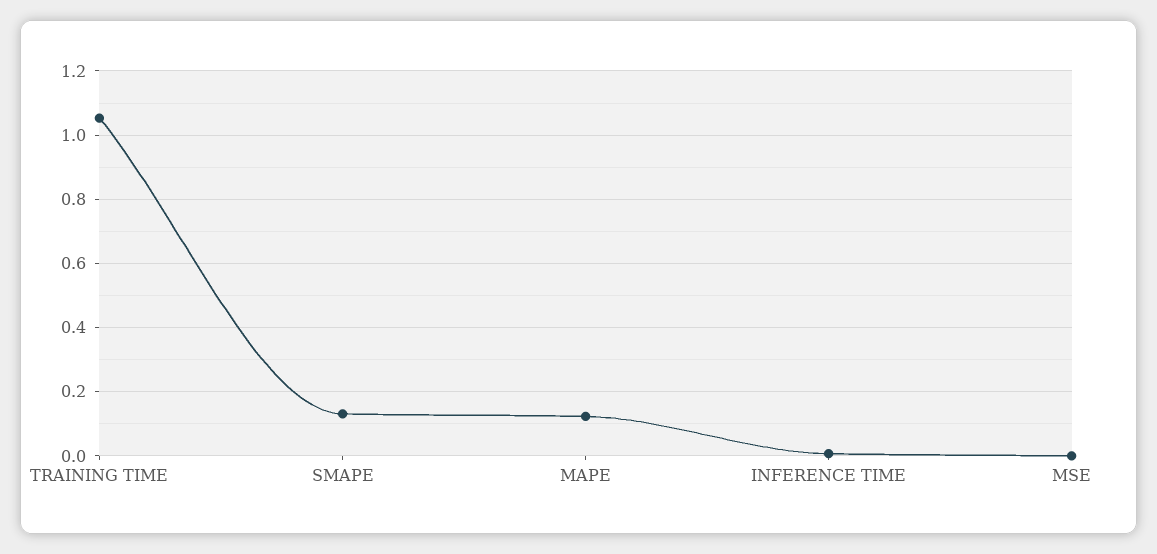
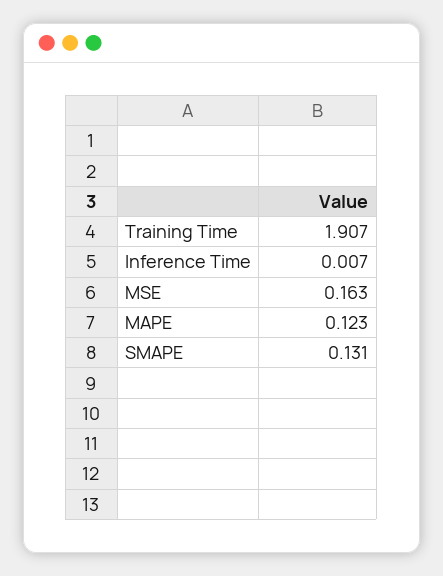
TRAINING TIME: 1.06 -> 1.907
MSE: 0 -> 0.163

